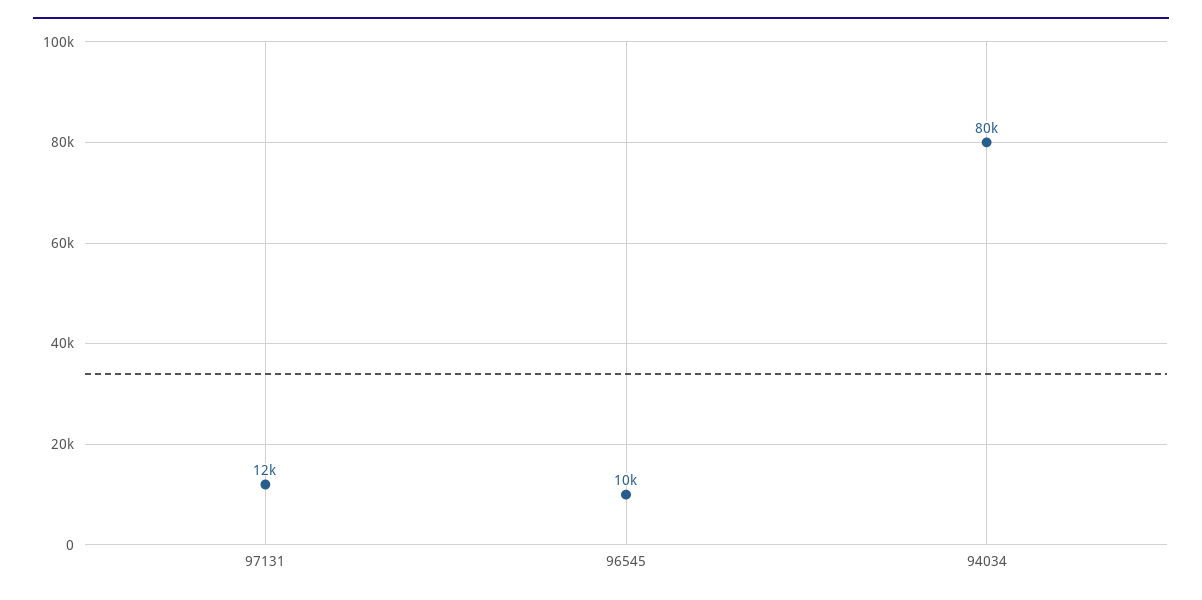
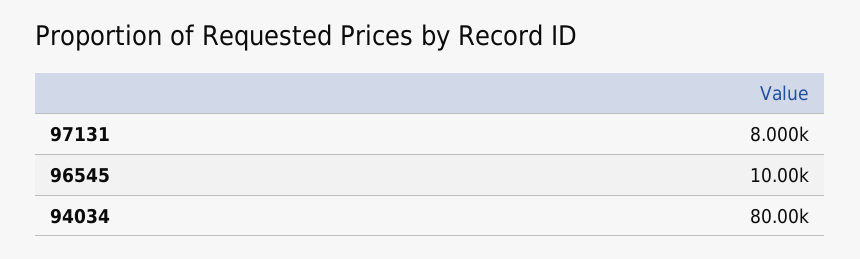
97131: 12000 -> 8000

